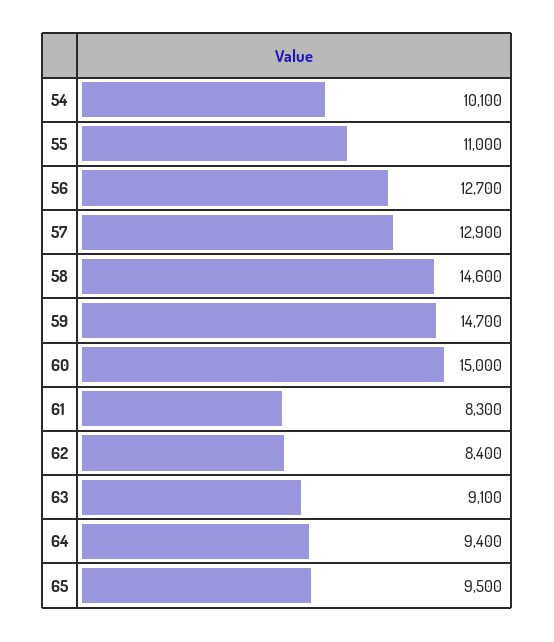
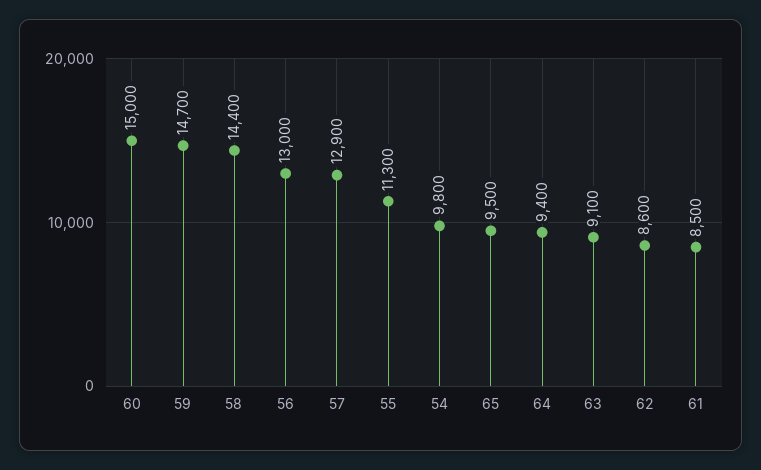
54: 10100 -> 9800
55: 11000 -> 11300
56: 12700 -> 13000
58: 14600 -> 14400
61: 8300 -> 8500
62: 8400 -> 8600

